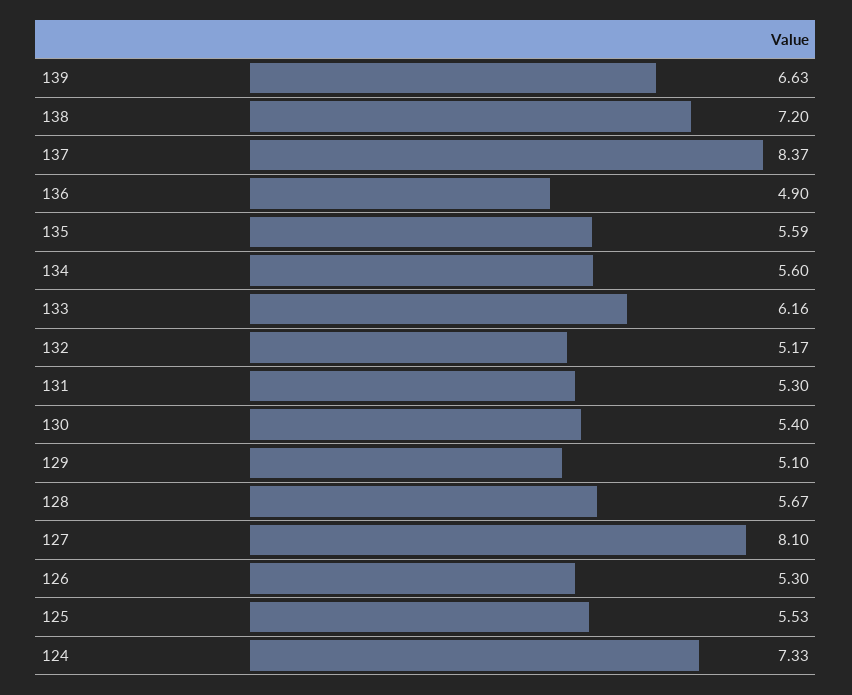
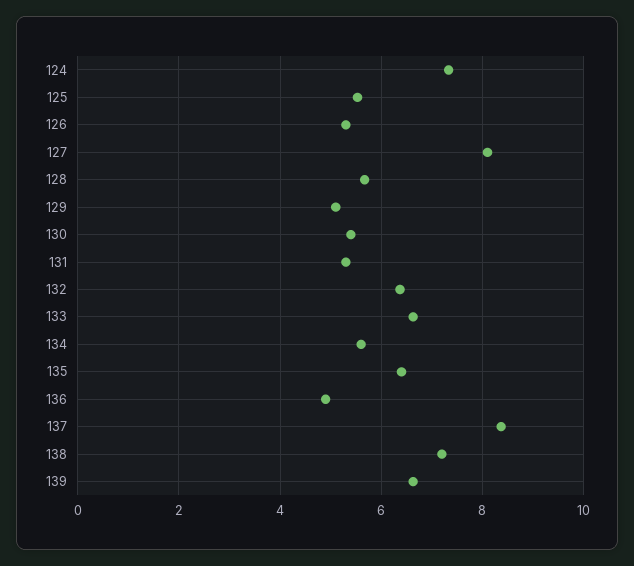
135: 5.59 -> 6.4
133: 6.16 -> 6.6
132: 5.17 -> 6.4

